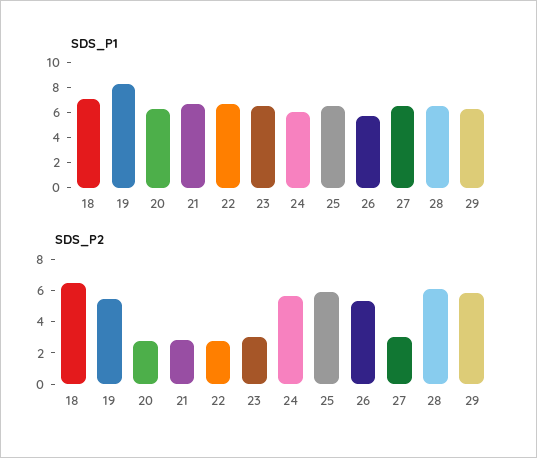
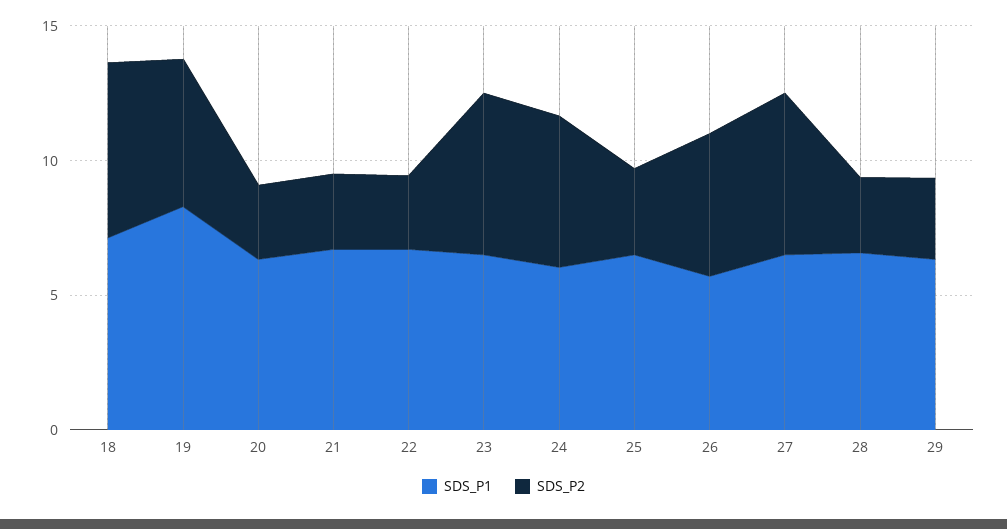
SDS_P2, 23: 3 -> 6
SDS_P2, 25: 6 -> 3
SDS_P2, 27: 3 -> 6
SDS_P2, 28: 6 -> 3
SDS_P2, 29: 6 -> 3

